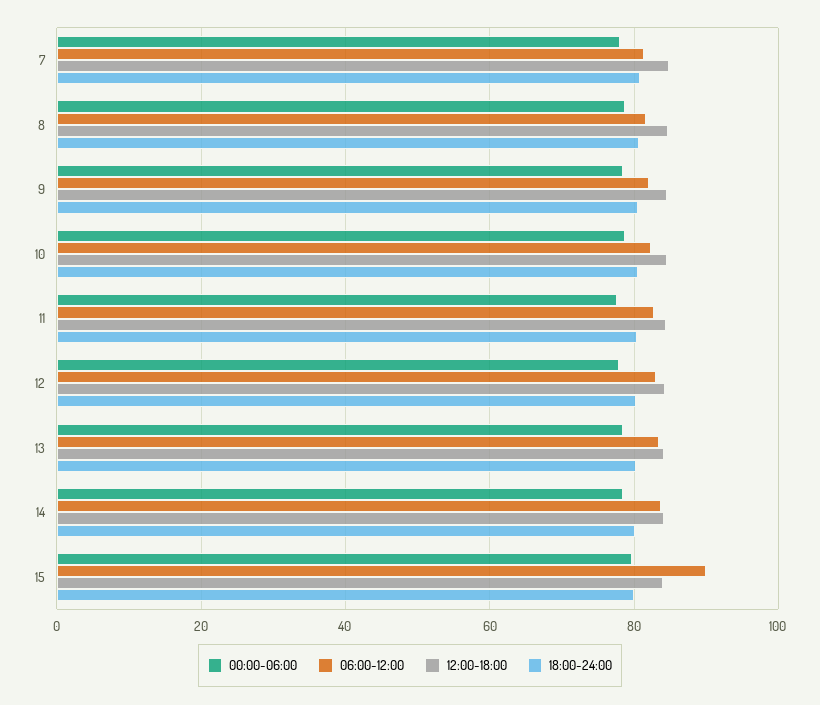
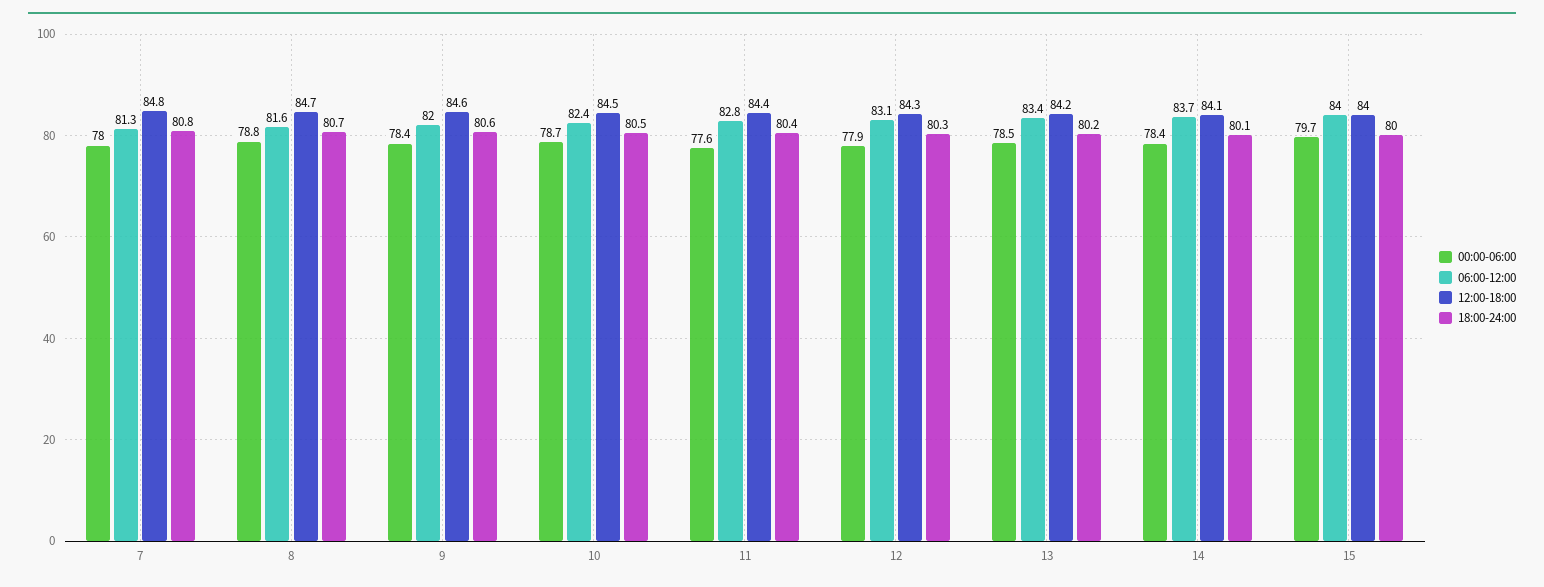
06:00-12:00, 15: 90 -> 84

